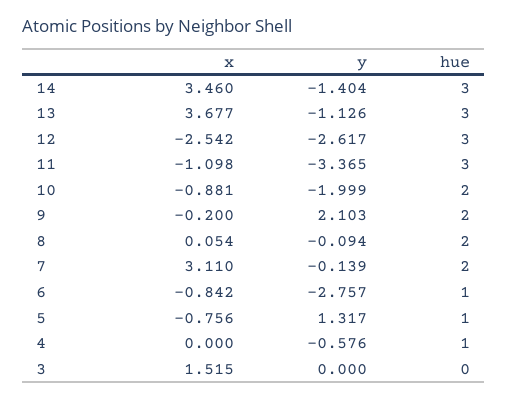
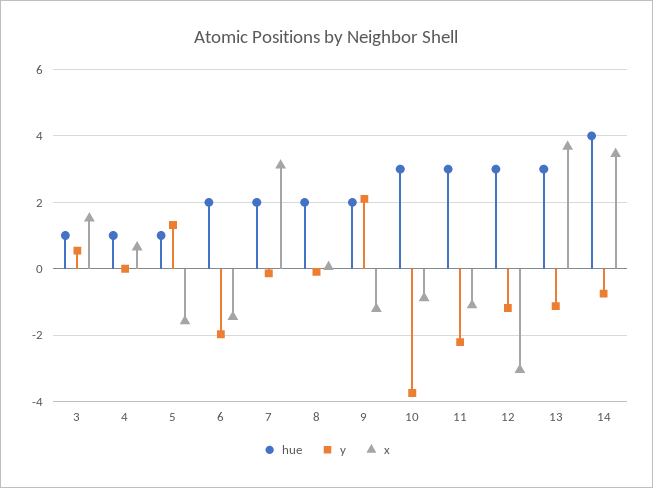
y, 14: -1.404 -> -0.8
hue, 14: 3 -> 4
x, 12: -2.542 -> -3
y, 12: -2.617 -> -1.2
y, 11: -3.365 -> -2.2
y, 10: -1.999 -> -3.8
hue, 10: 2 -> 3
x, 9: -0.2 -> -1.2
x, 6: -0.842 -> -1.4
y, 6: -2.757 -> -2
hue, 6: 1 -> 2
x, 5: -0.756 -> -1.6
x, 4: 0 -> 0.6
y, 4: -0.576 -> 0
y, 3: 0 -> 0.6
hue, 3: 0 -> 1

